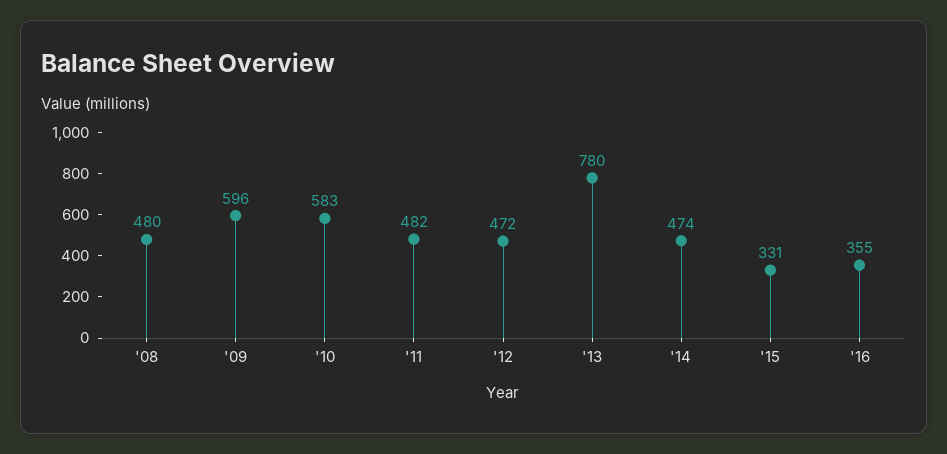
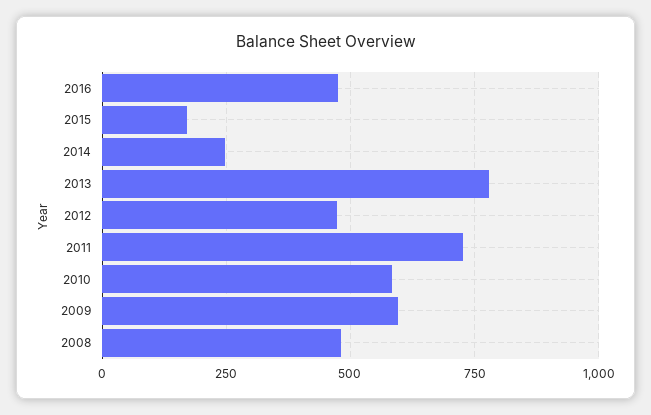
'11: 482 -> 725
'14: 474 -> 250
'15: 331 -> 175
'16: 355 -> 475

